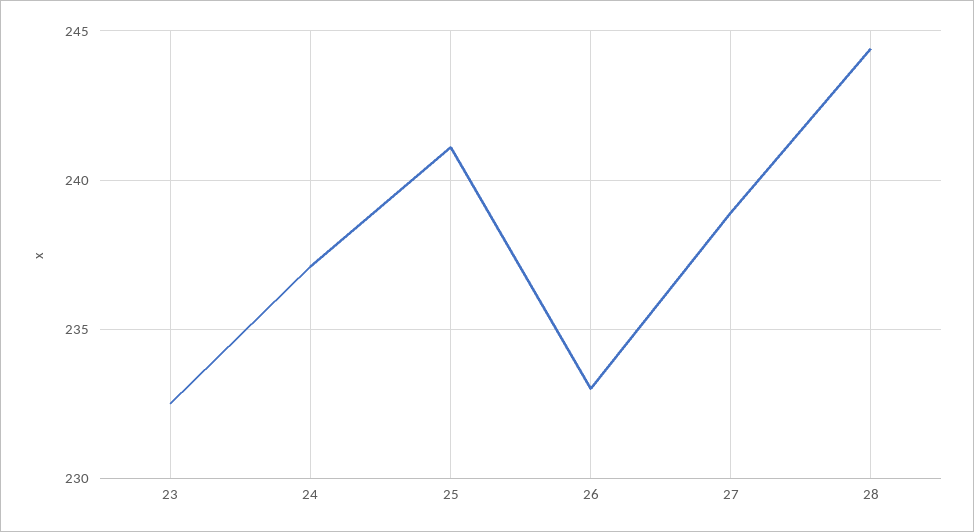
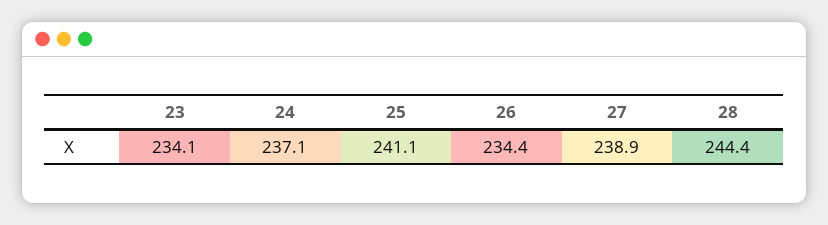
23: 232.5 -> 234.1
26: 233 -> 234.4

